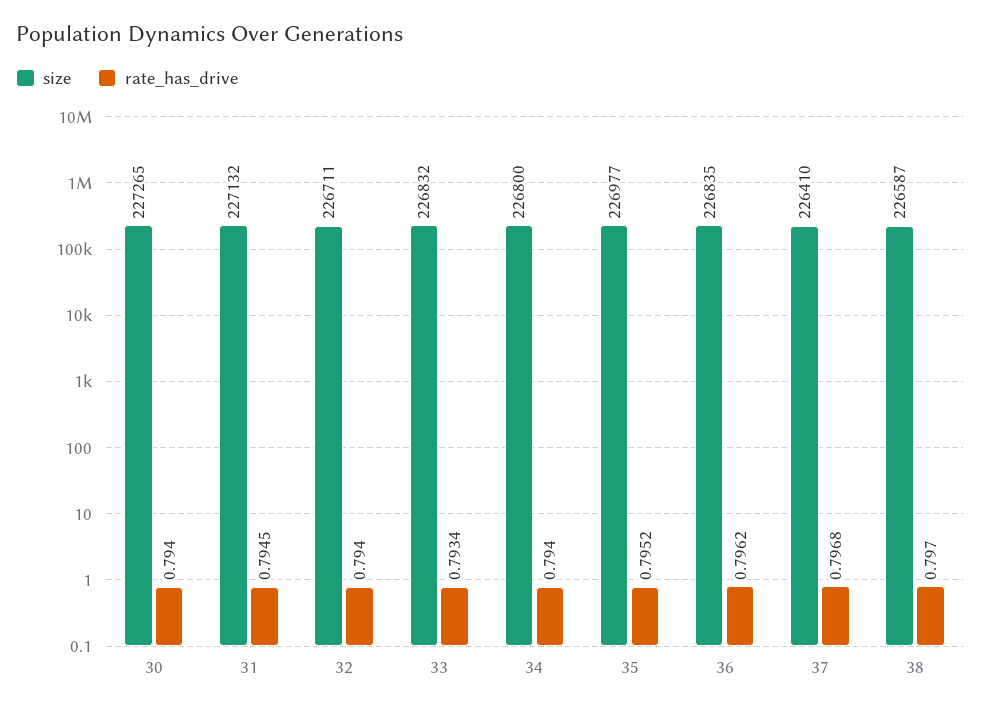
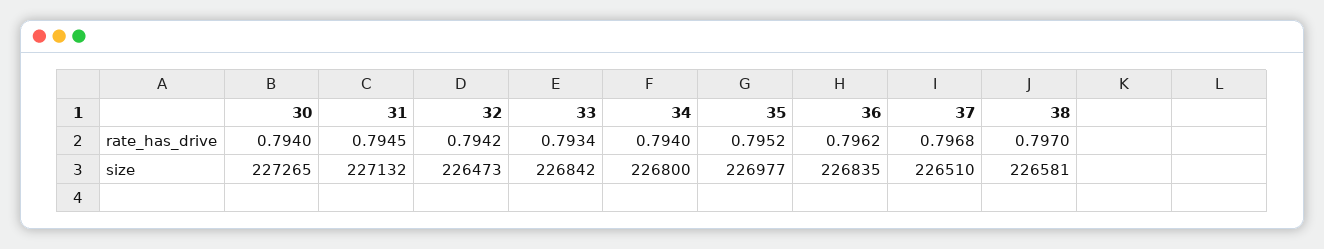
size, 32: 226711 -> 226473
rate_has_drive, 32: 0.794 -> 0.7942
size, 33: 226832 -> 226842
size, 37: 226410 -> 226510
size, 38: 226587 -> 226581

